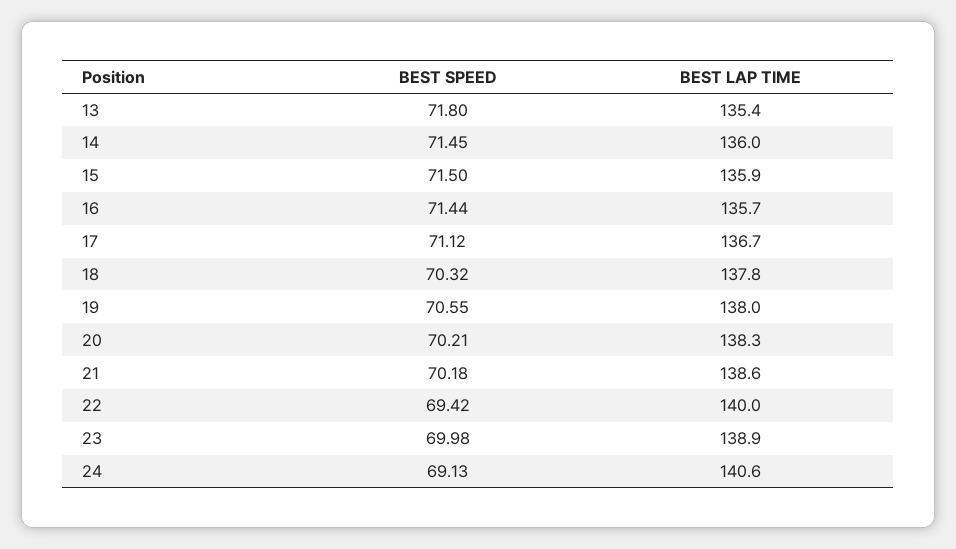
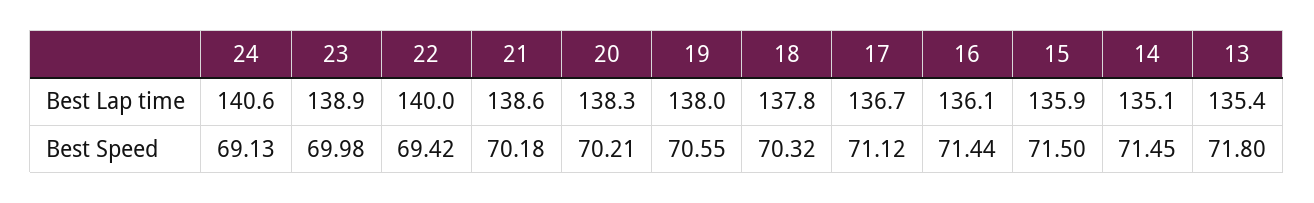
BEST LAP TIME, 14: 136 -> 135.1
BEST LAP TIME, 16: 135.7 -> 136.1

